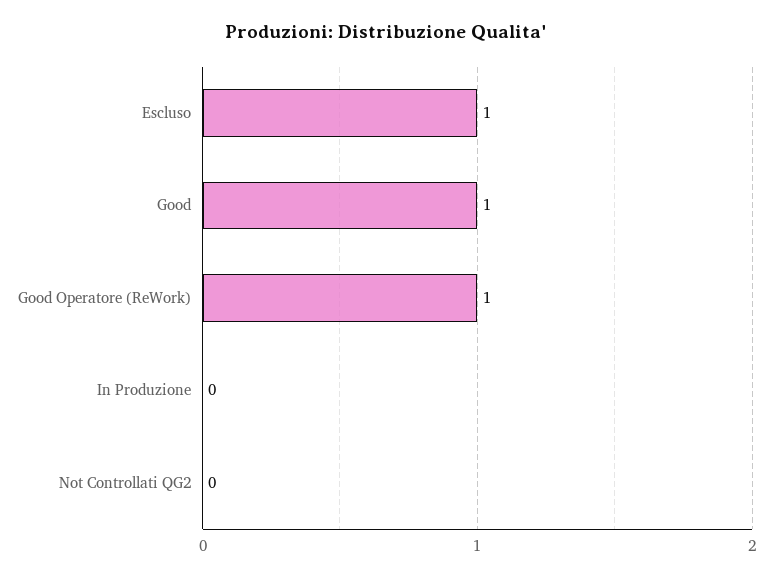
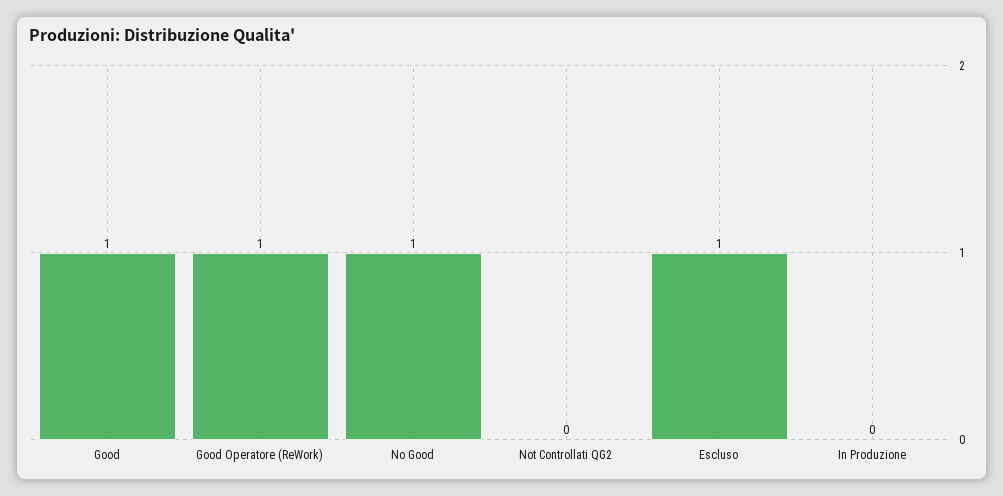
No Good: none -> 1

